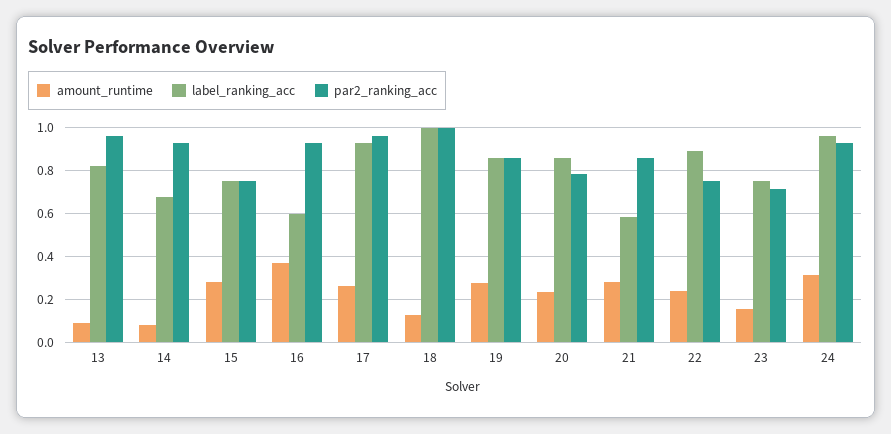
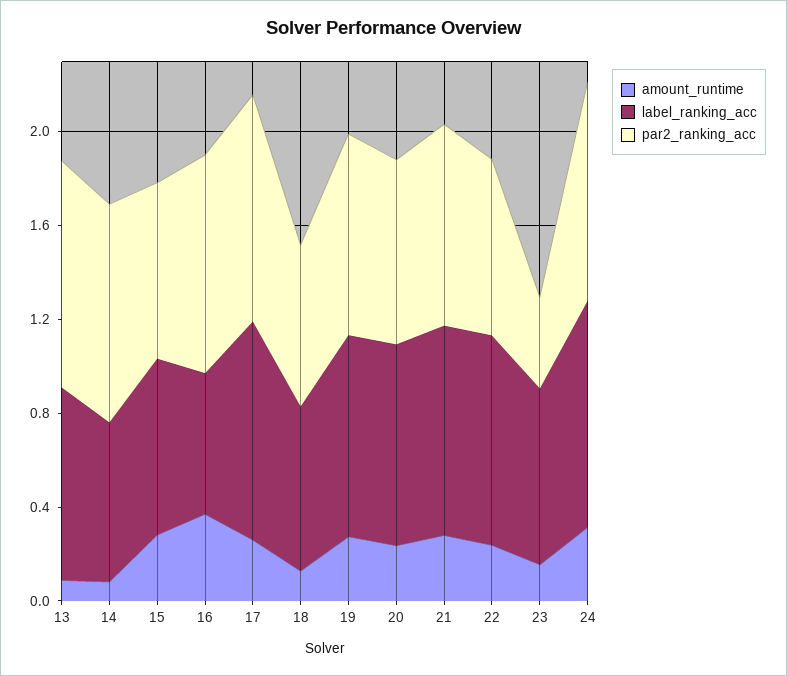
label_ranking_acc, 18: 1 -> 0.7
par2_ranking_acc, 18: 1 -> 0.7
label_ranking_acc, 21: 0.6 -> 0.9
par2_ranking_acc, 23: 0.7 -> 0.4

